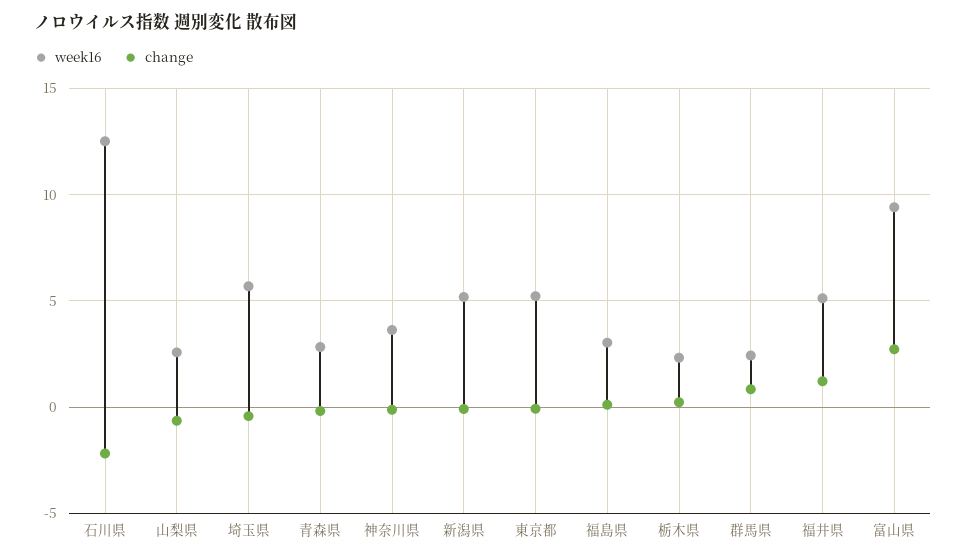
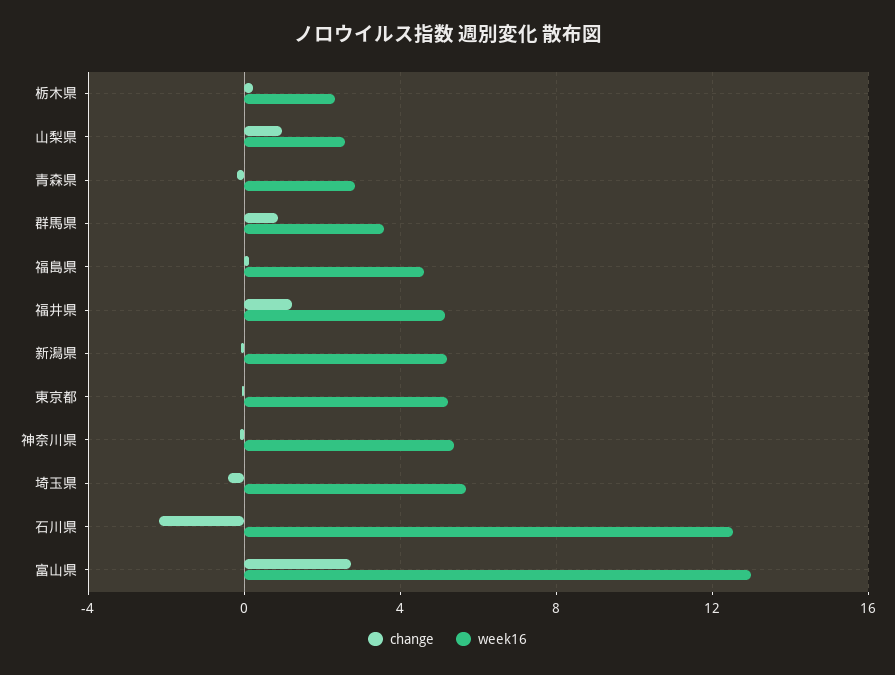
change, 山梨県: -0.5 -> 1
week16, 神奈川県: 3.5 -> 5.5
week16, 福島県: 3 -> 4.5
week16, 群馬県: 2.5 -> 3.5
week16, 富山県: 9.5 -> 13

